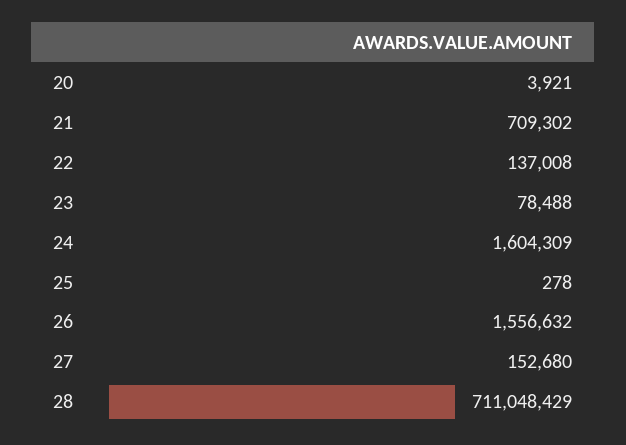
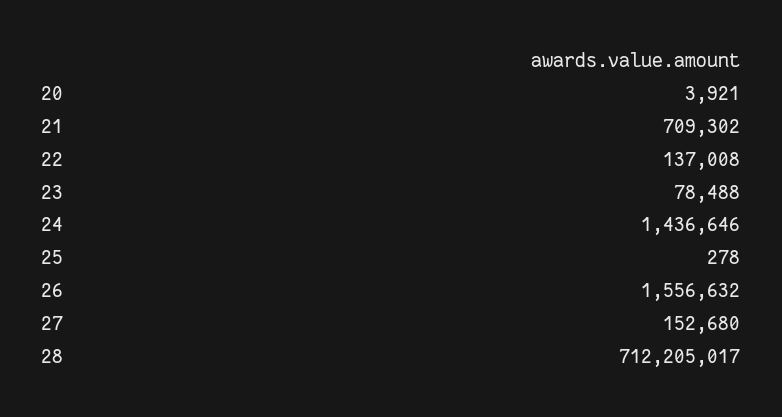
24: 1604309 -> 1436646
28: 711048429 -> 712205017

